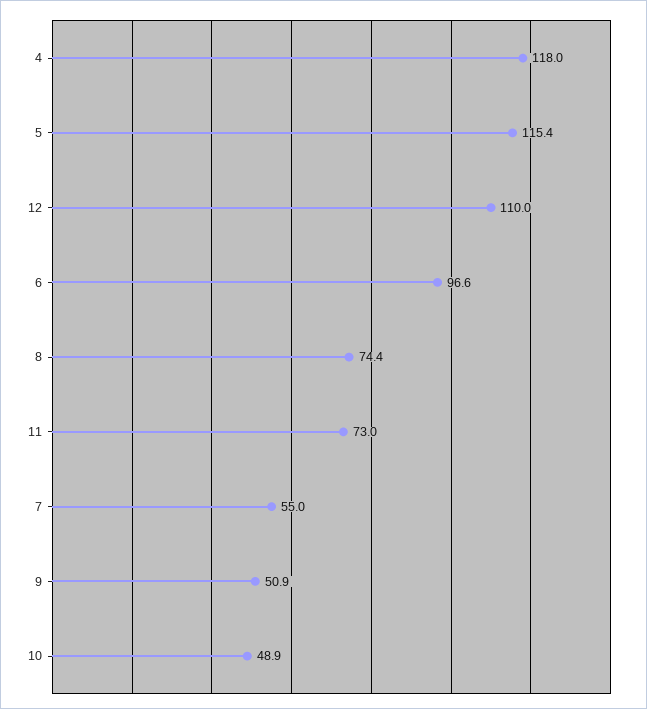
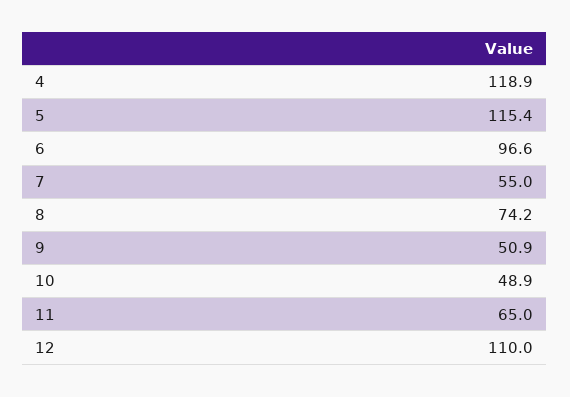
4: 118 -> 118.9
8: 74.4 -> 74.2
11: 73 -> 65

